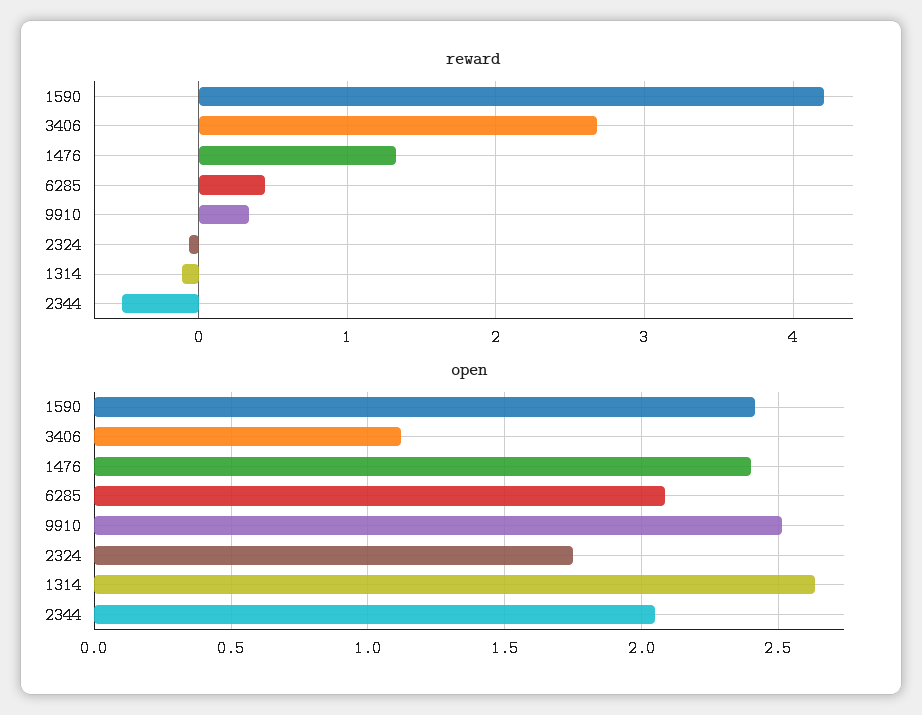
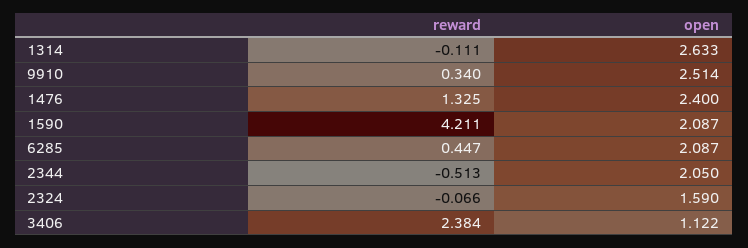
reward, 3406: 2.7 -> 2.384
open, 1590: 2.4 -> 2.087
open, 2324: 1.75 -> 1.59

